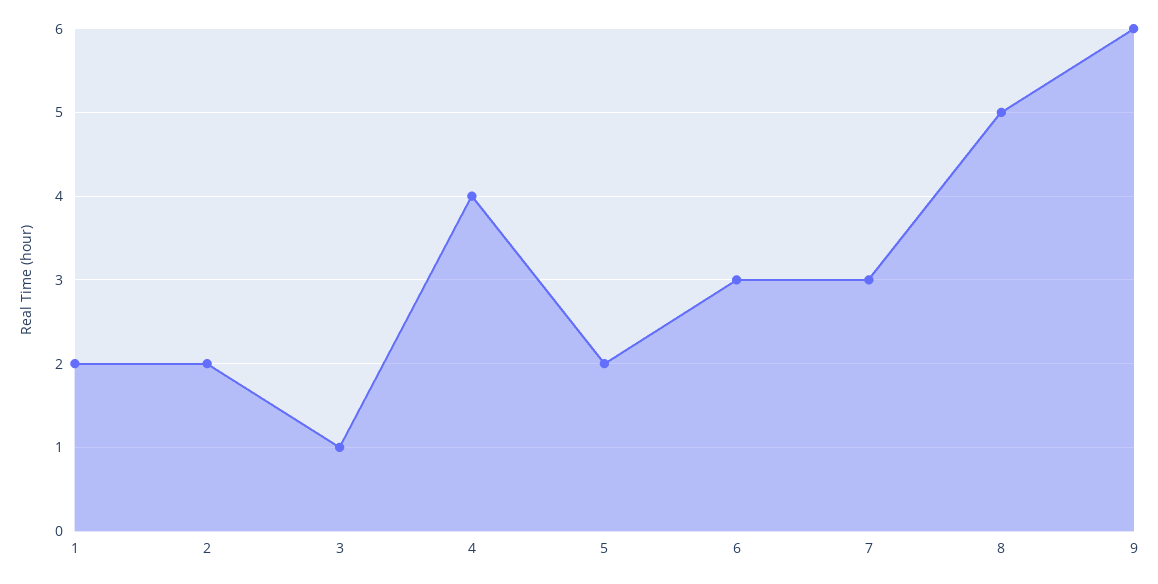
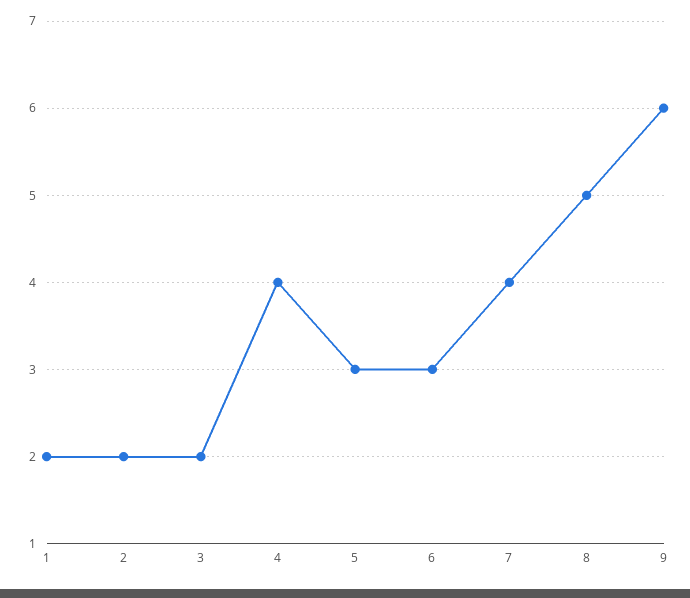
3: 1 -> 2
5: 2 -> 3
7: 3 -> 4

